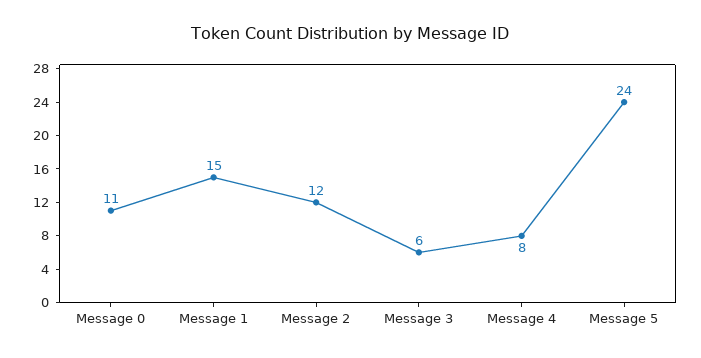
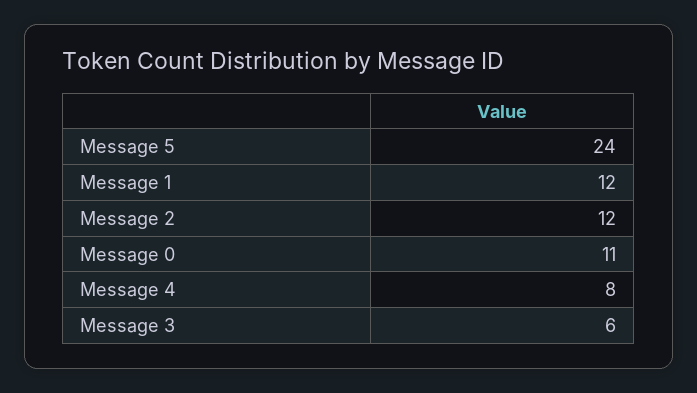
Message 1: 15 -> 12

